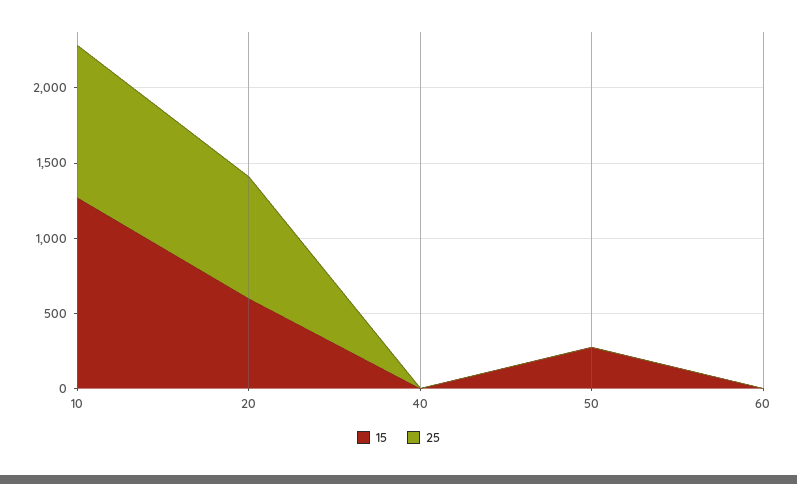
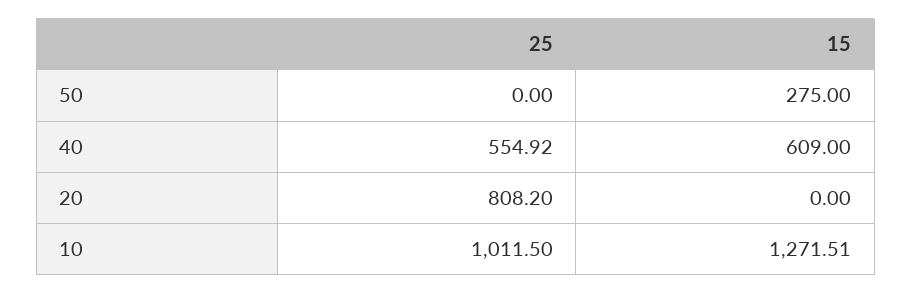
15, 20: 600 -> 0
15, 40: 0 -> 609
25, 40: 0 -> 554.92
15, 60: 0 -> none
25, 60: 0 -> none

